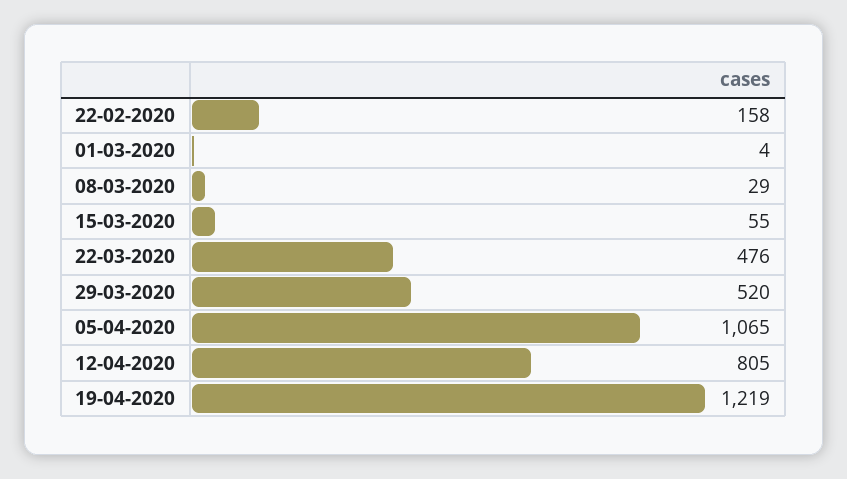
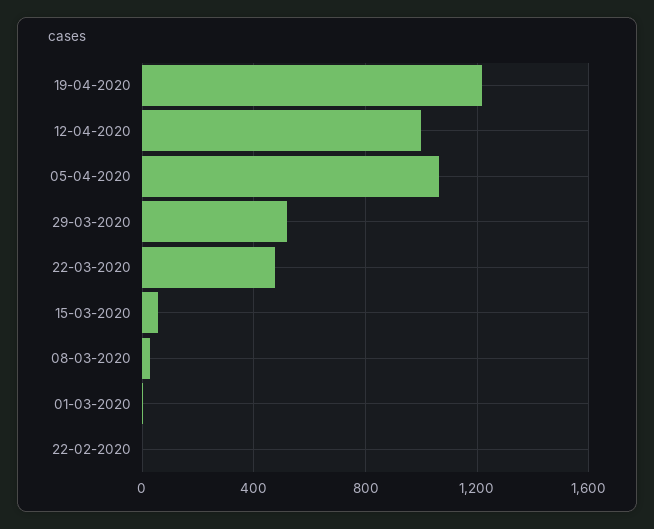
22-02-2020: 158 -> 0
12-04-2020: 805 -> 1000

